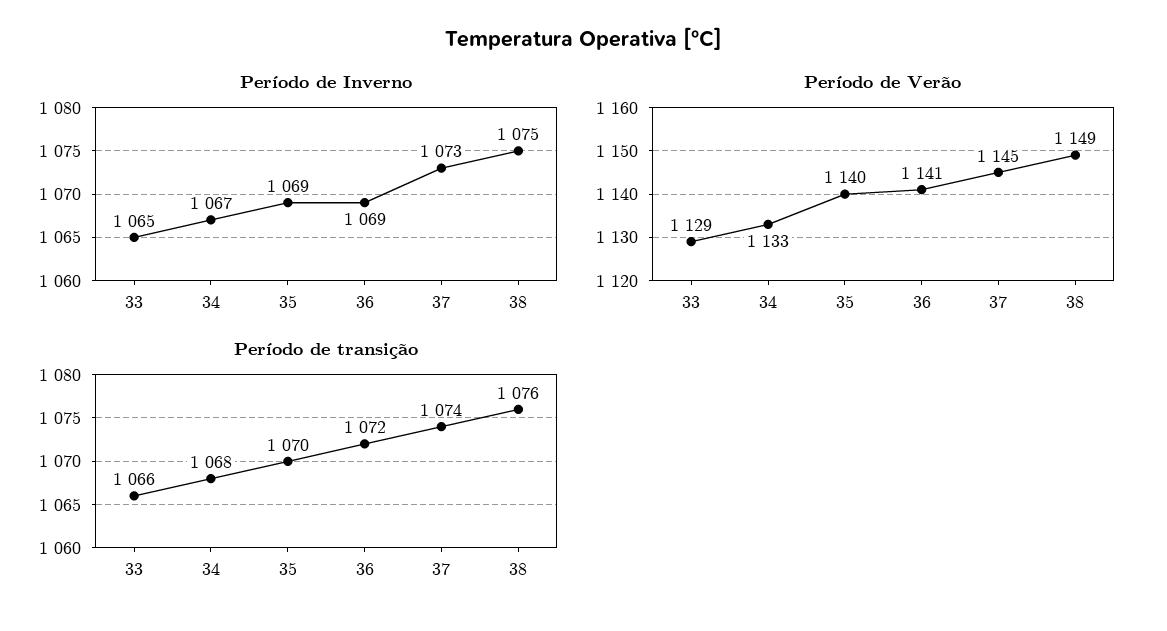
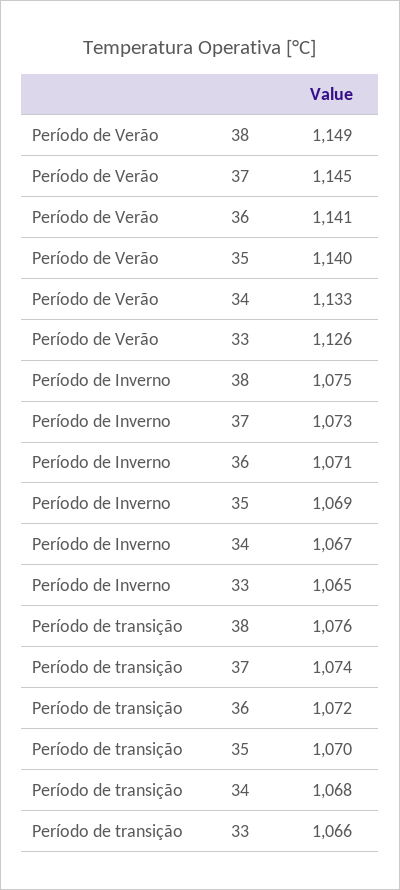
Período de Inverno, 36: 1069 -> 1071
Período de Verão, 33: 1129 -> 1126

